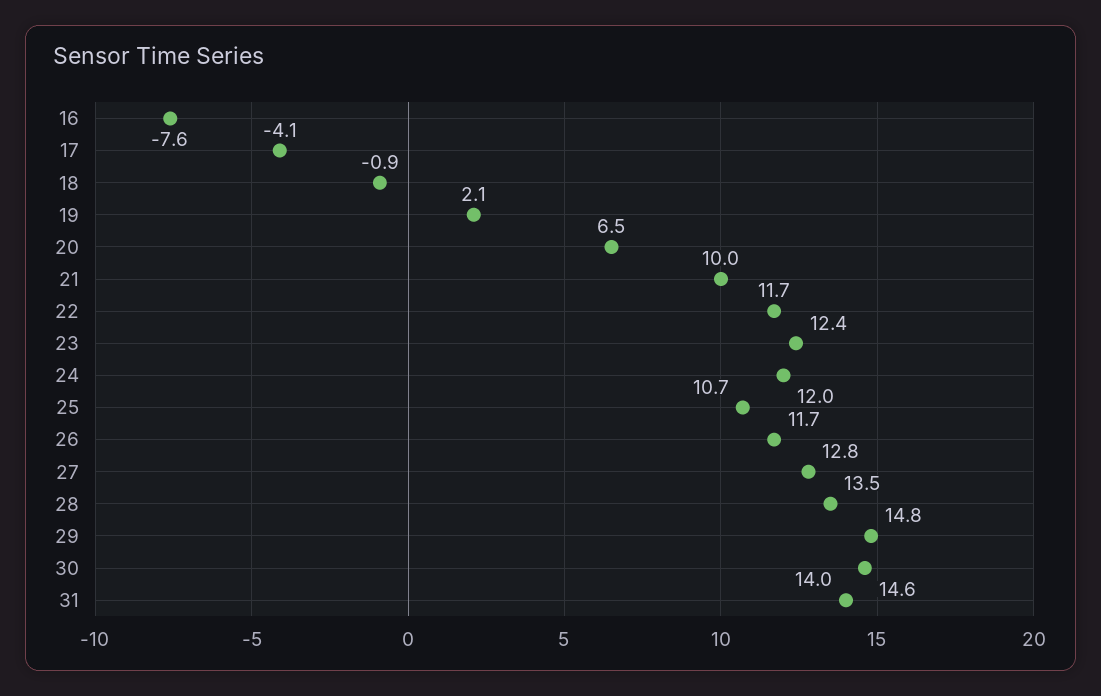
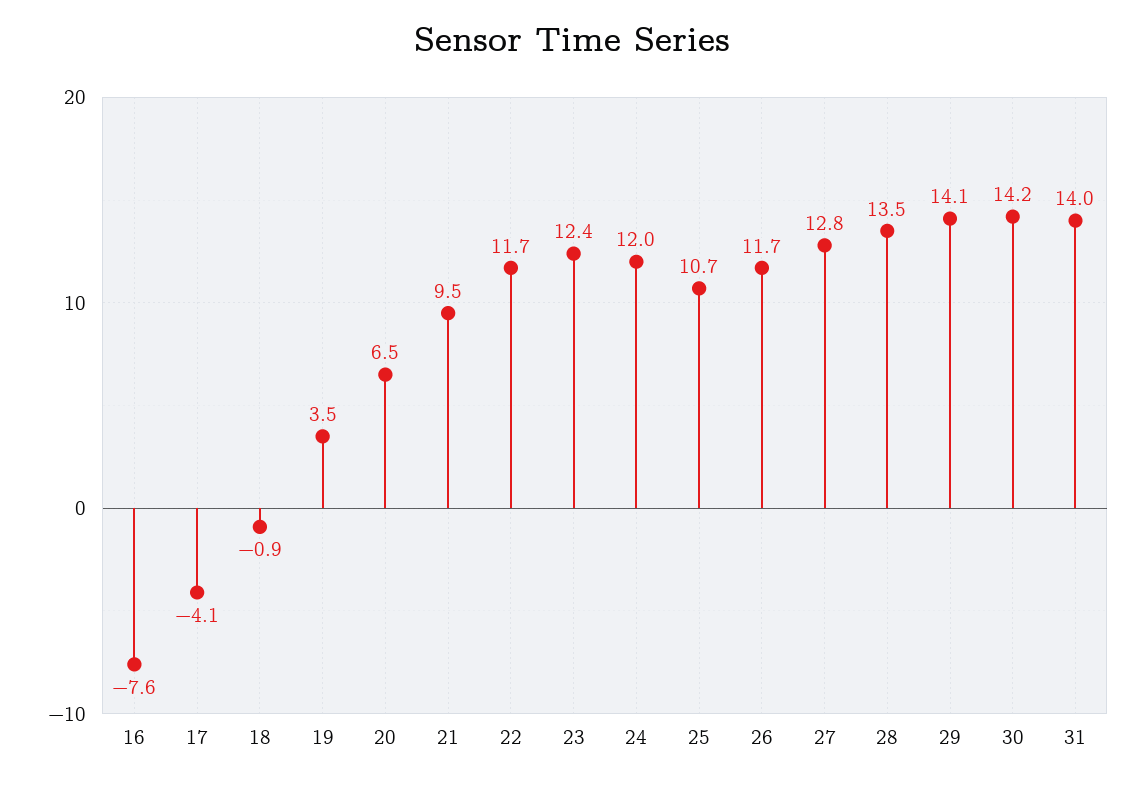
19: 2.1 -> 3.5
21: 10 -> 9.5
29: 14.8 -> 14.1
30: 14.6 -> 14.2

